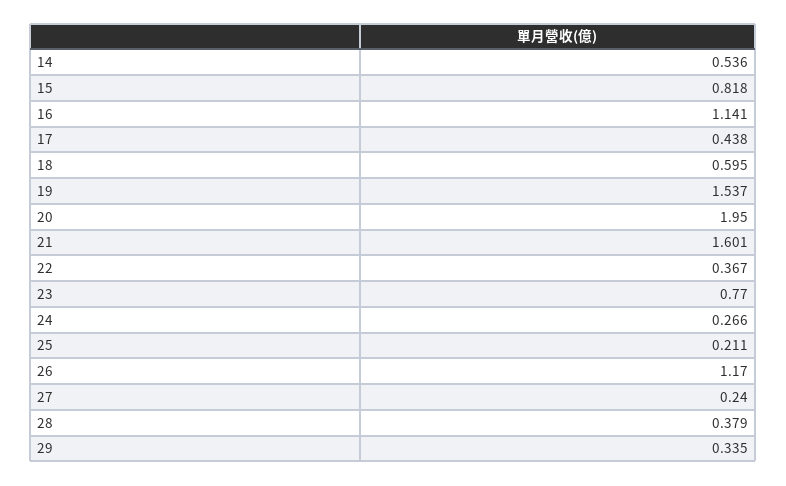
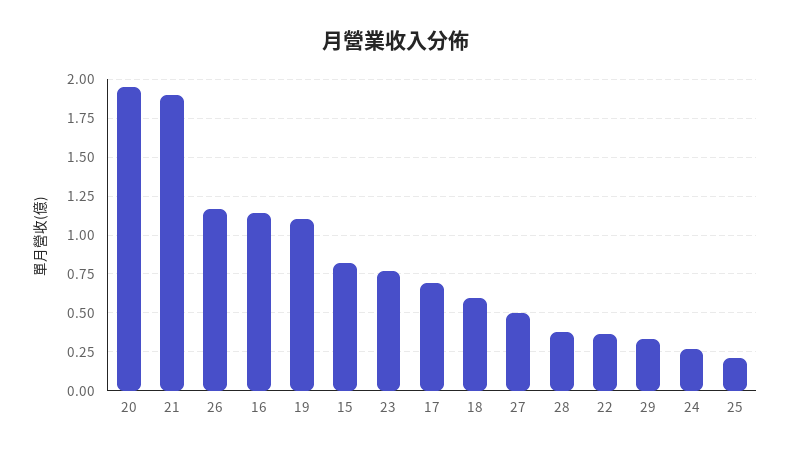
14: 0.536 -> none
17: 0.438 -> 0.7
19: 1.537 -> 1.1
21: 1.601 -> 1.9
27: 0.24 -> 0.5

